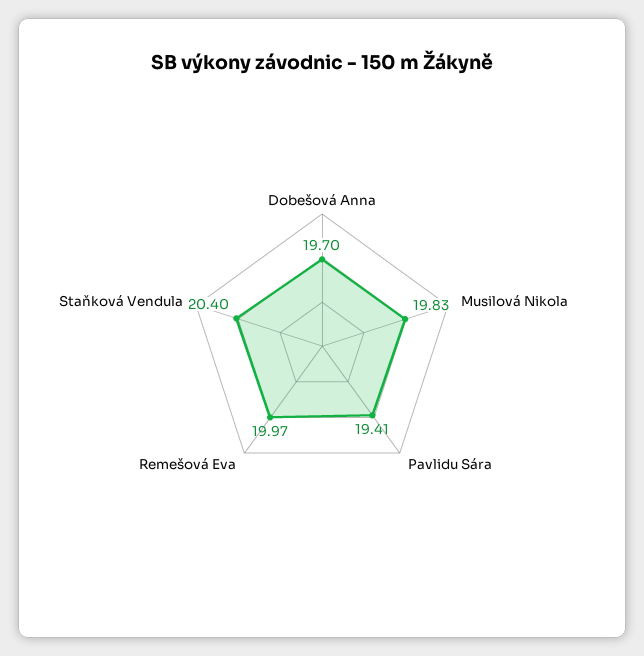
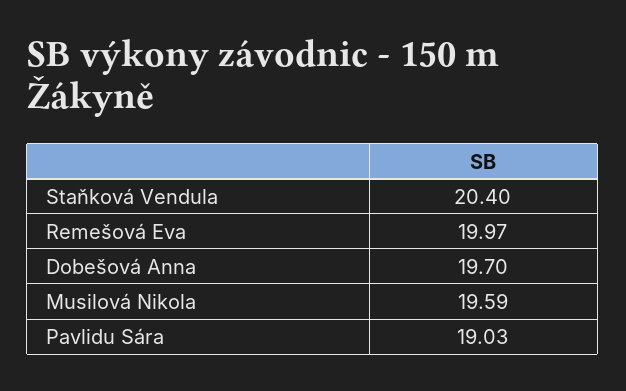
Musilová Nikola: 19.83 -> 19.59
Pavlidu Sára: 19.41 -> 19.03

